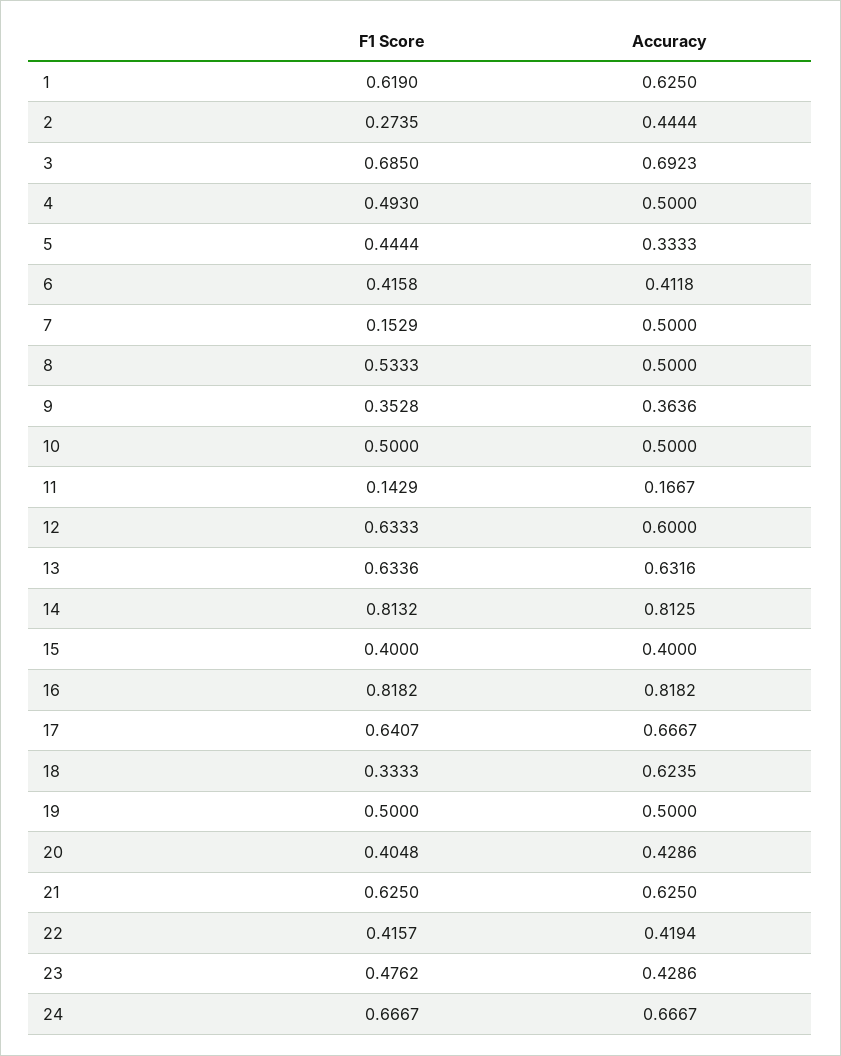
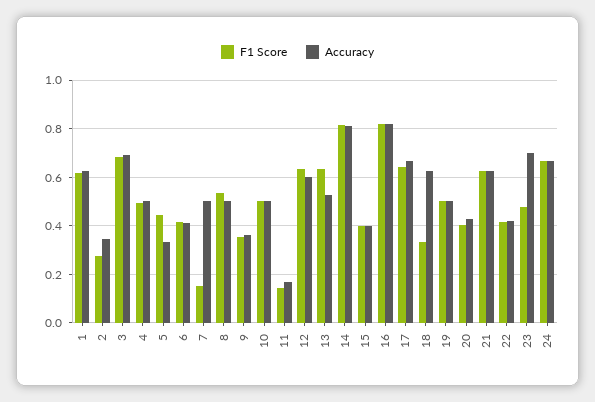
Accuracy, 2: 0.4444 -> 0.35
Accuracy, 13: 0.6316 -> 0.525
Accuracy, 23: 0.4286 -> 0.7

